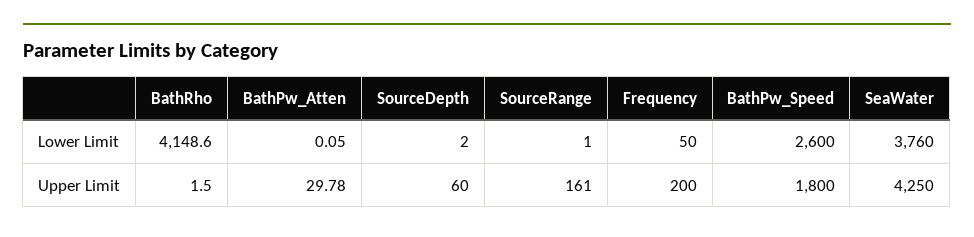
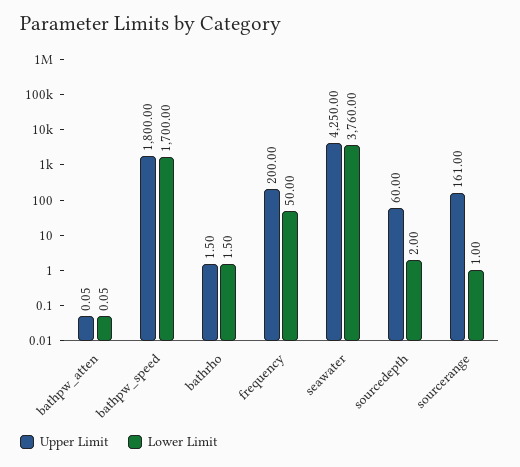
Lower Limit, BathRho: 4148.6 -> 1.5
Lower Limit, BathPw_Speed: 2600 -> 1700
Upper Limit, BathPw_Atten: 29.78 -> 0.05

